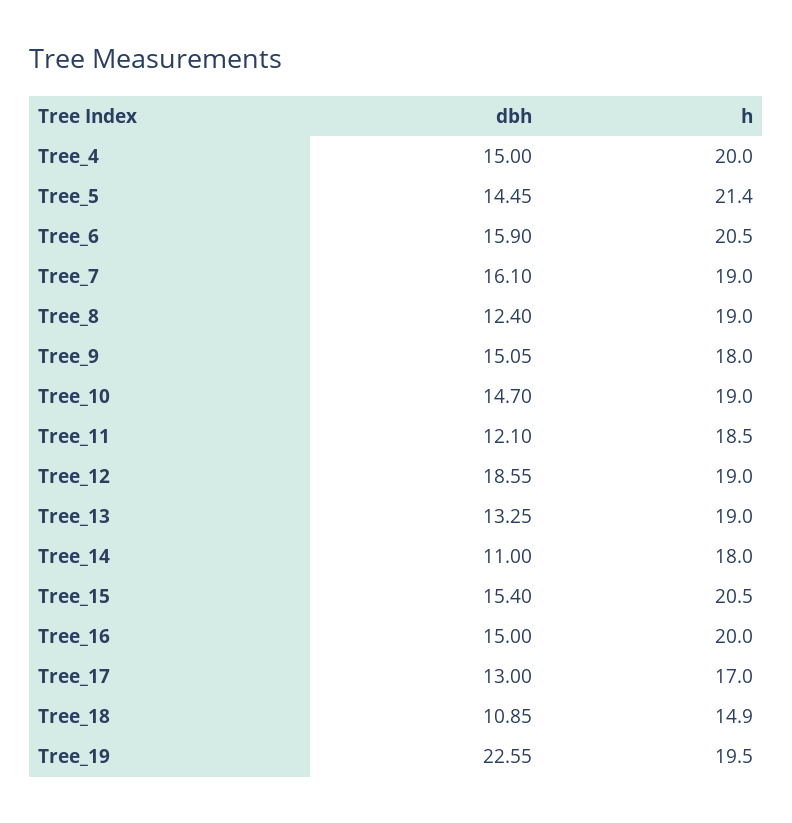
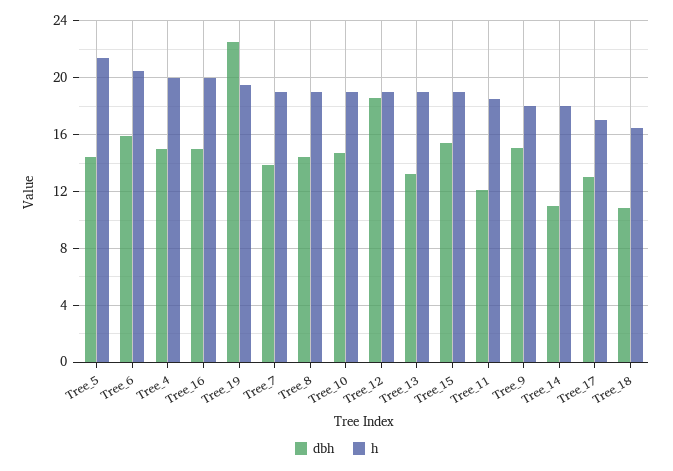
dbh, Tree_7: 16.1 -> 14
dbh, Tree_8: 12.4 -> 14.5
h, Tree_15: 20.5 -> 19
h, Tree_18: 14.9 -> 16.5

